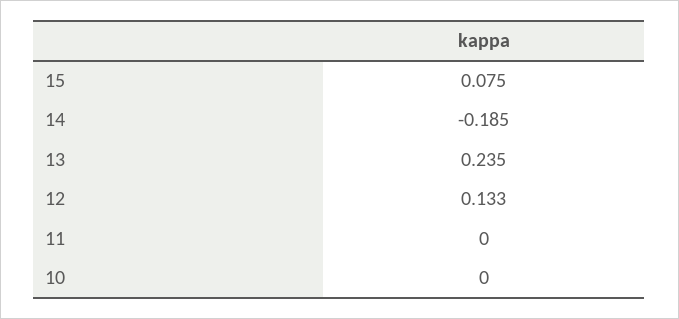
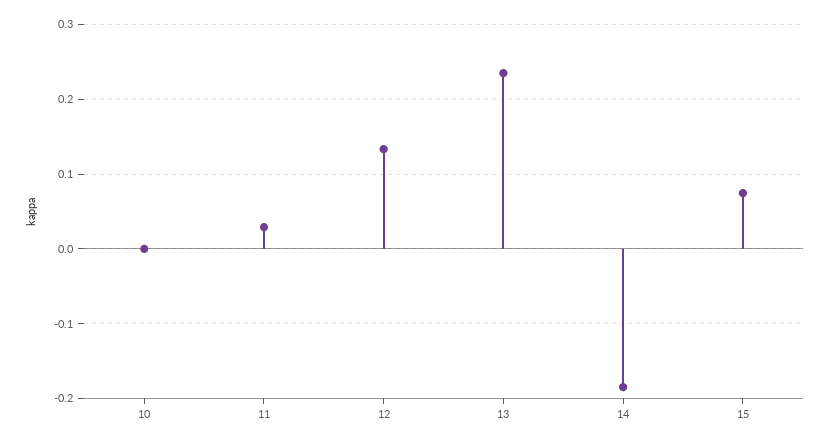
11: 0 -> 0.03

